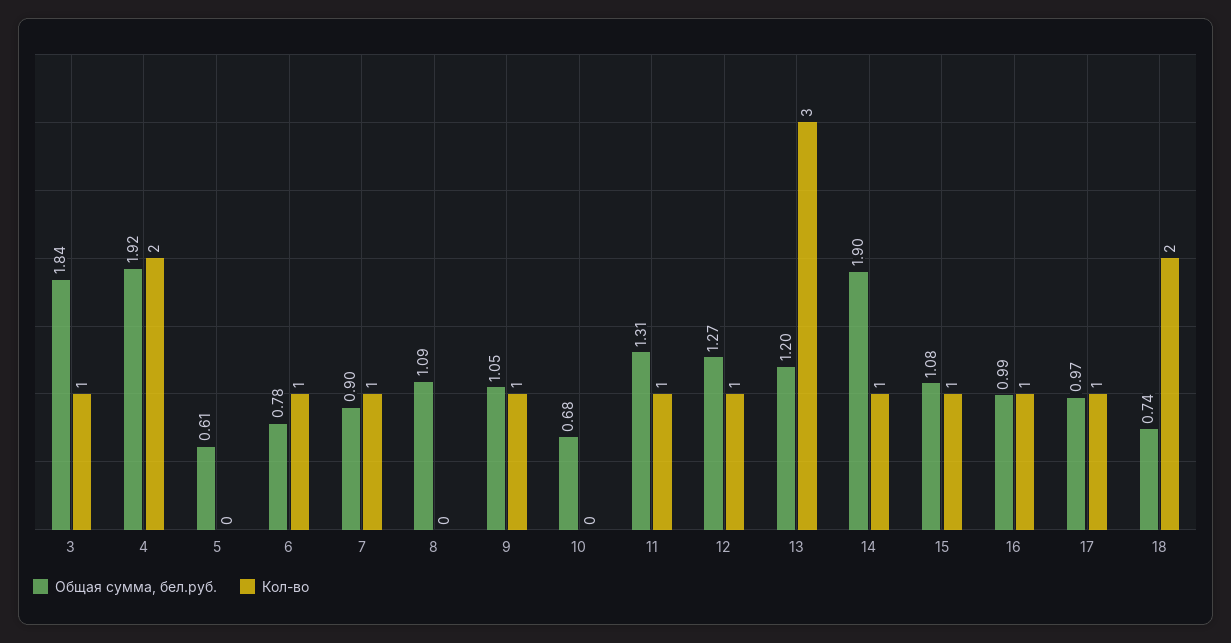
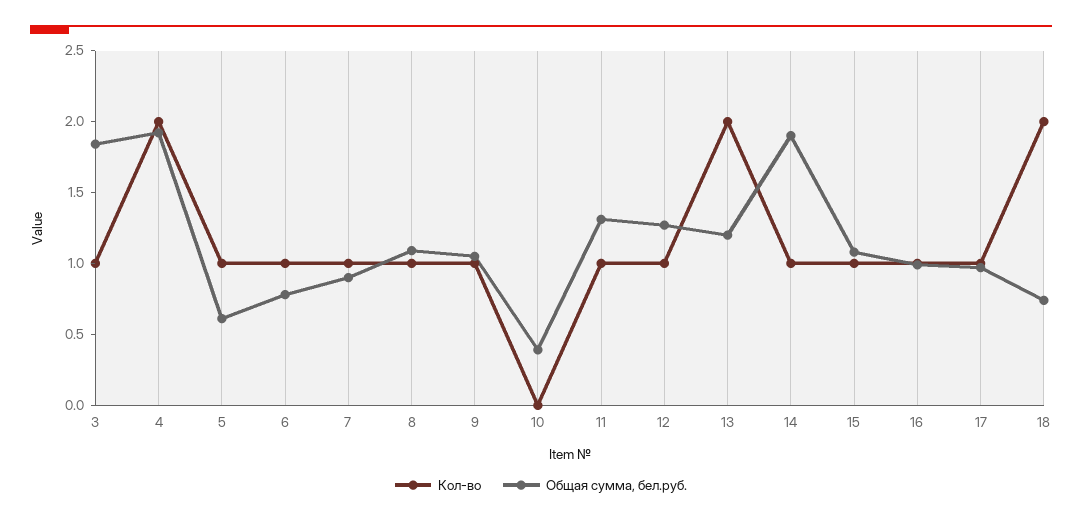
Кол-во, 5: 0 -> 1
Кол-во, 8: 0 -> 1
Общая сумма, бел.руб., 10: 0.68 -> 0.4
Кол-во, 13: 3 -> 2

